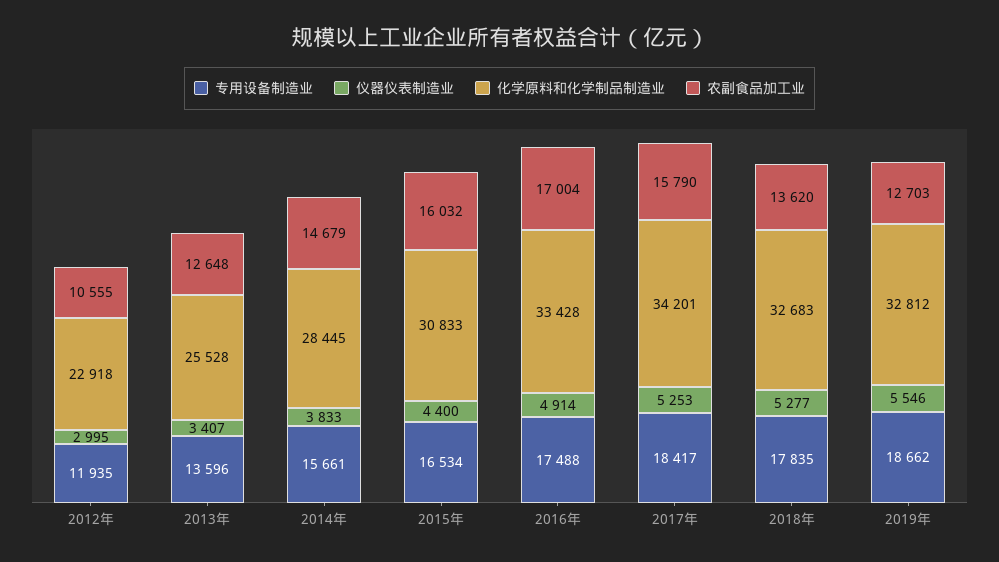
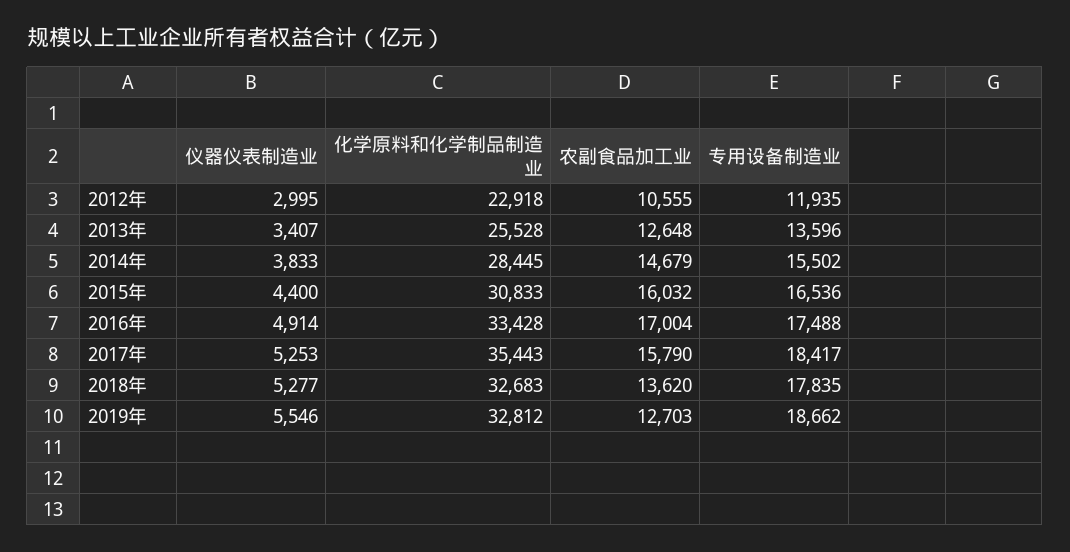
专用设备制造业, 2014年: 15661 -> 15502
专用设备制造业, 2015年: 16534 -> 16536
化学原料和化学制品制造业, 2017年: 34201 -> 35443

